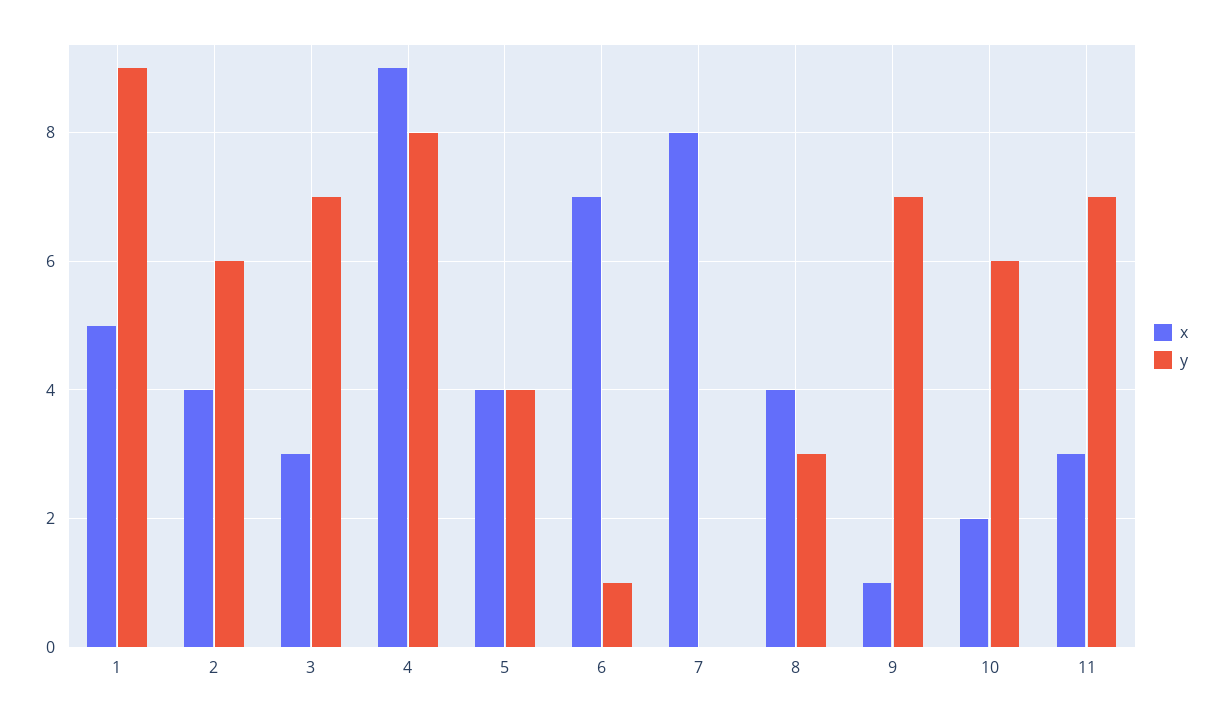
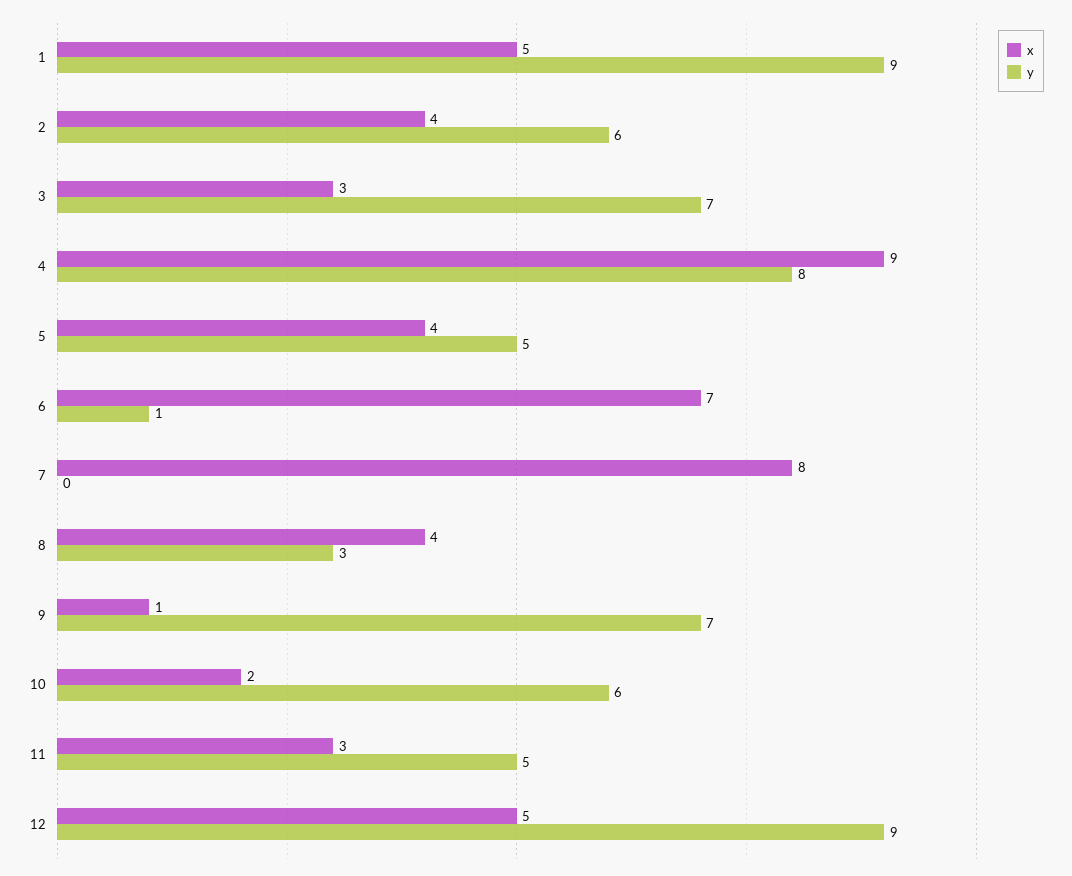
y, 5: 4 -> 5
y, 11: 7 -> 5
x, 12: none -> 5
y, 12: none -> 9

